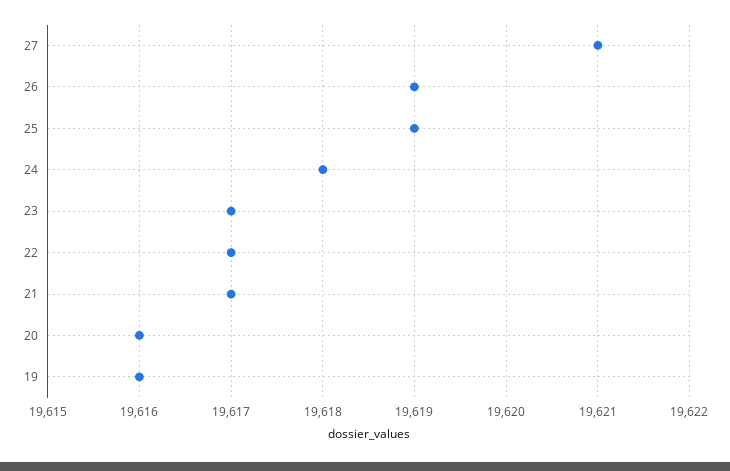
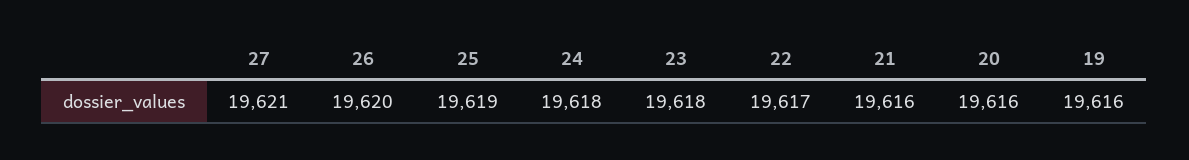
26: 19619 -> 19620
23: 19617 -> 19618
21: 19617 -> 19616

